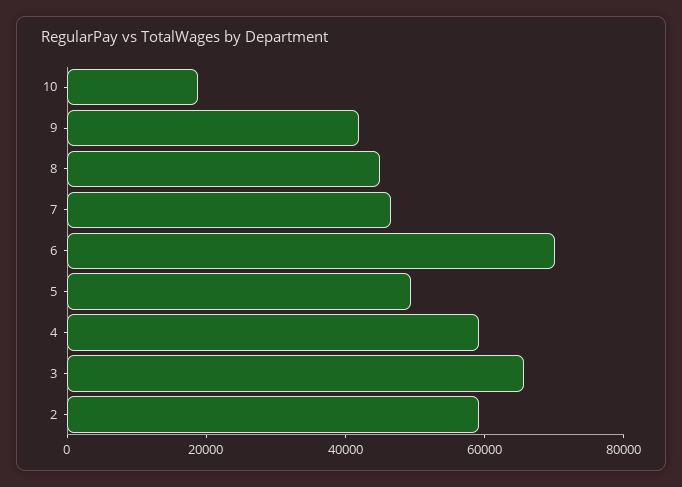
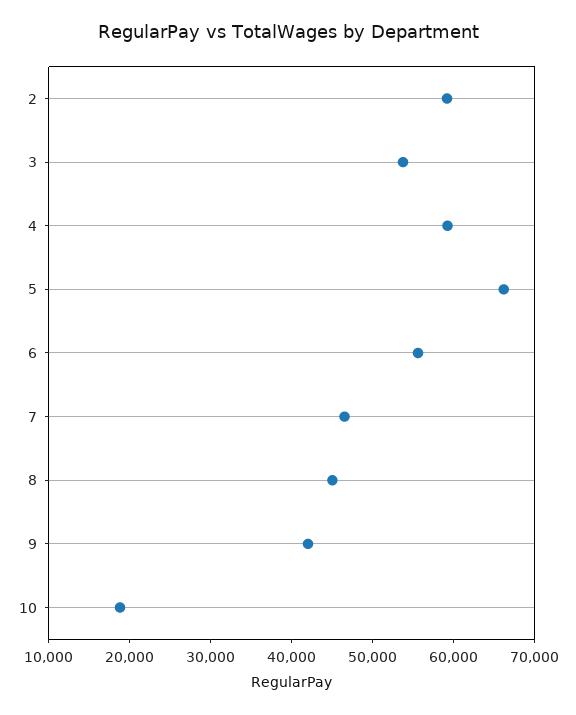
6: 70000 -> 56000
5: 50000 -> 66000
3: 65000 -> 54000

